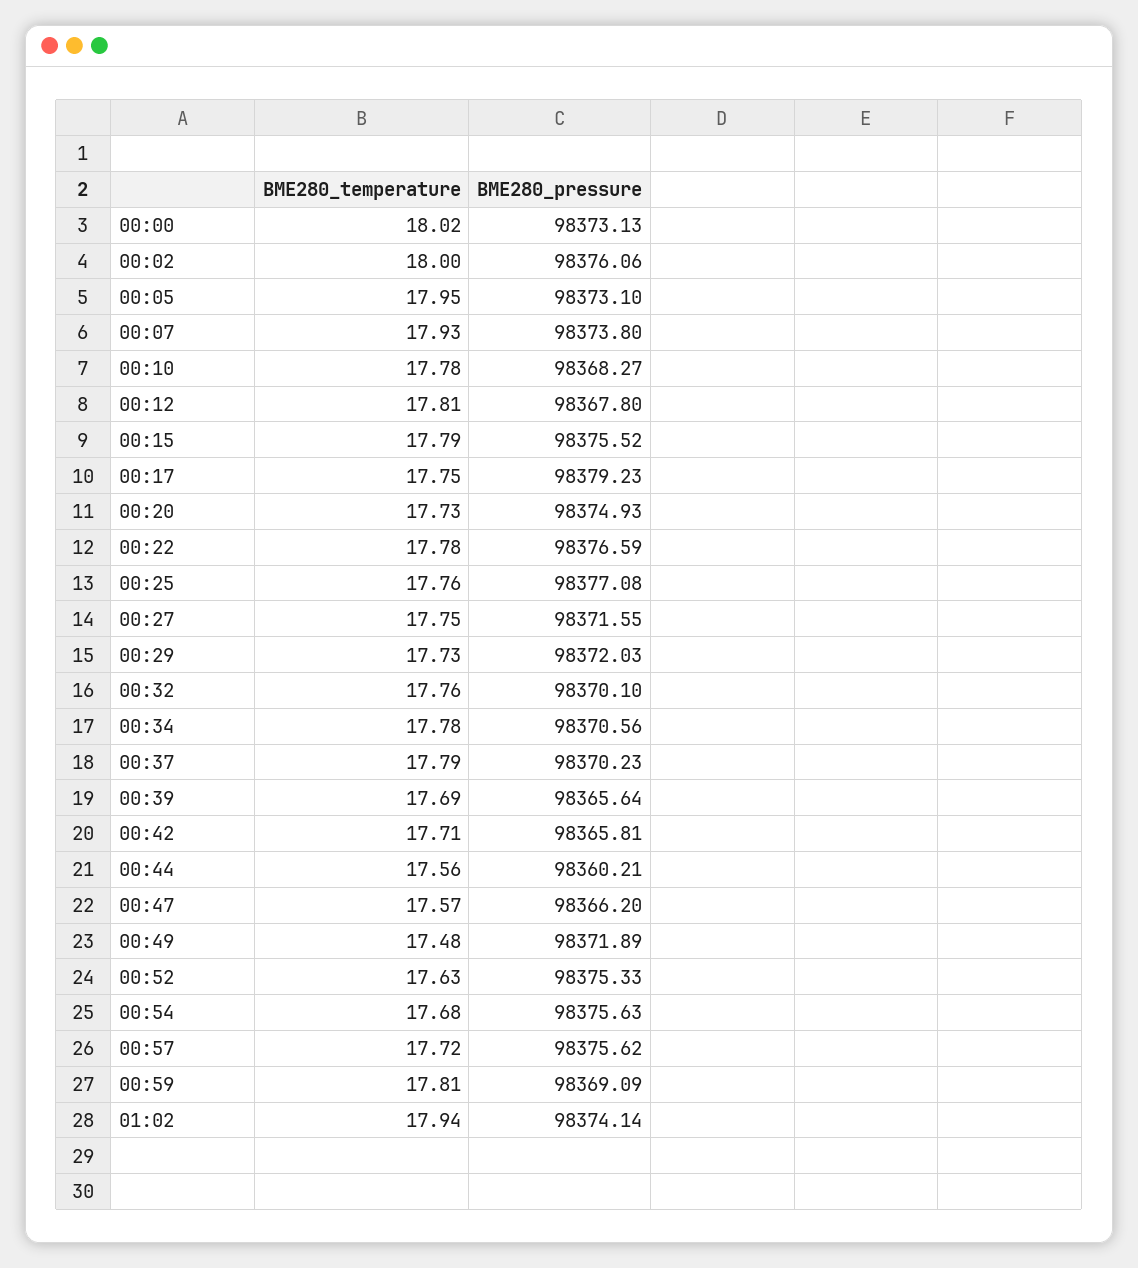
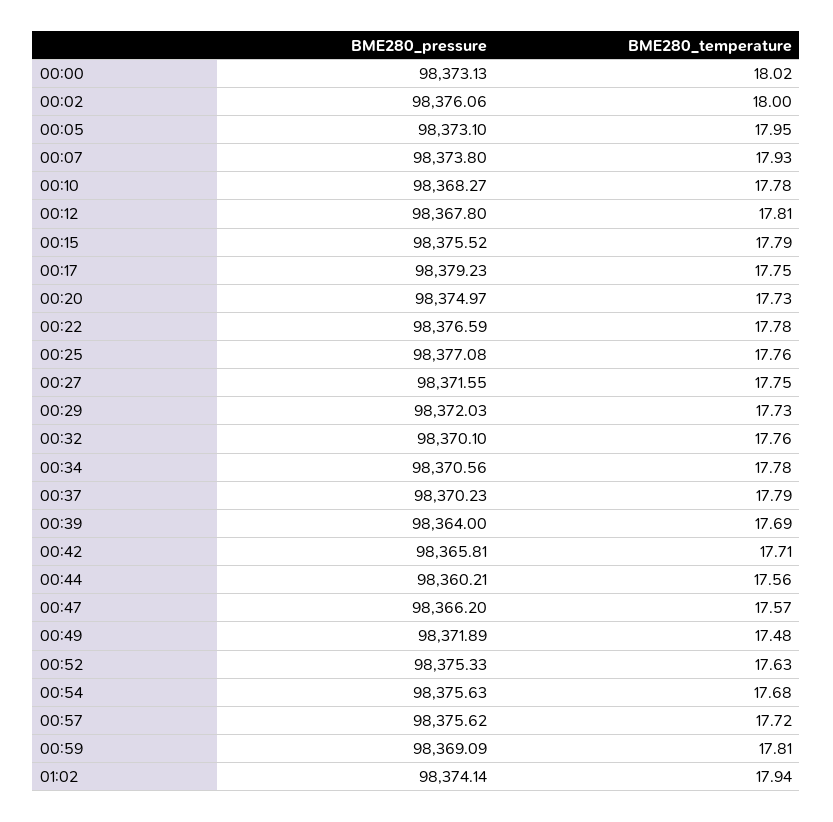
BME280_pressure, 00:20: 98374.93 -> 98374.97
BME280_pressure, 00:39: 98365.64 -> 98364

